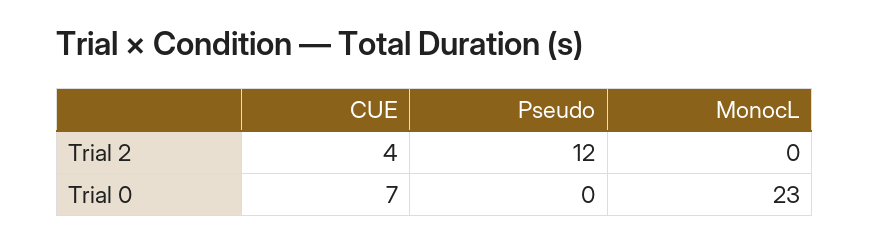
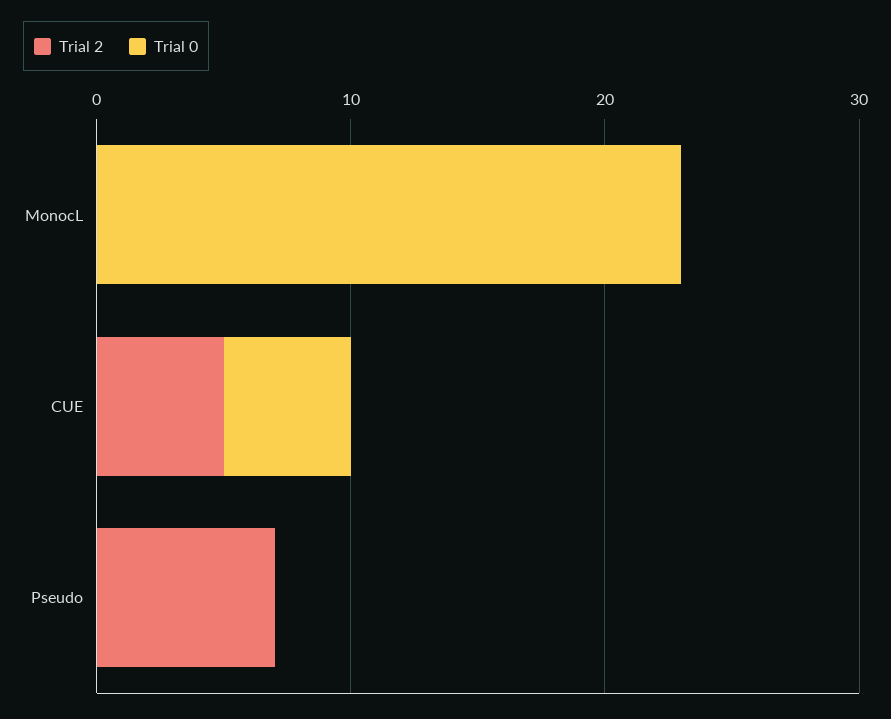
Trial 2, CUE: 4 -> 5
Trial 2, Pseudo: 12 -> 7
Trial 0, CUE: 7 -> 5

